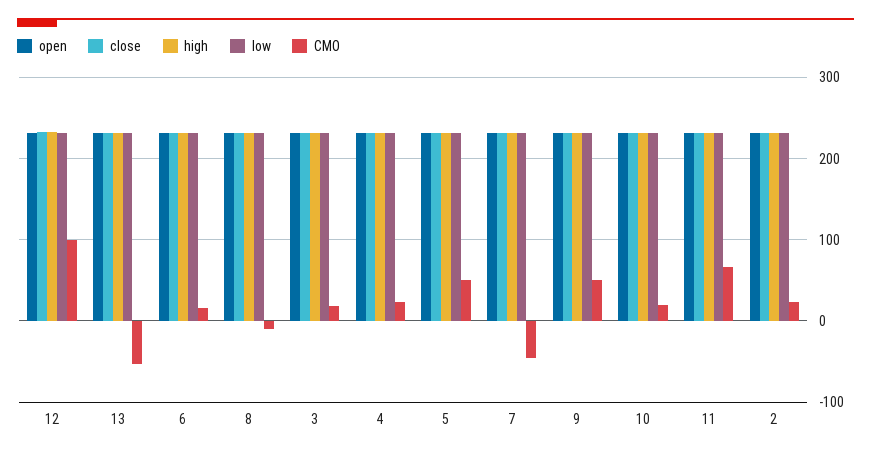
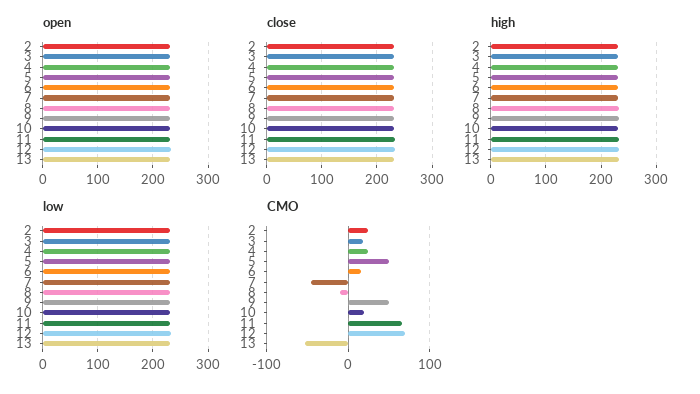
CMO, 12: 100 -> 70

